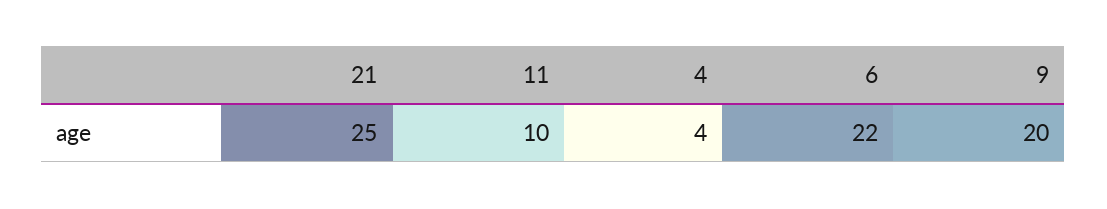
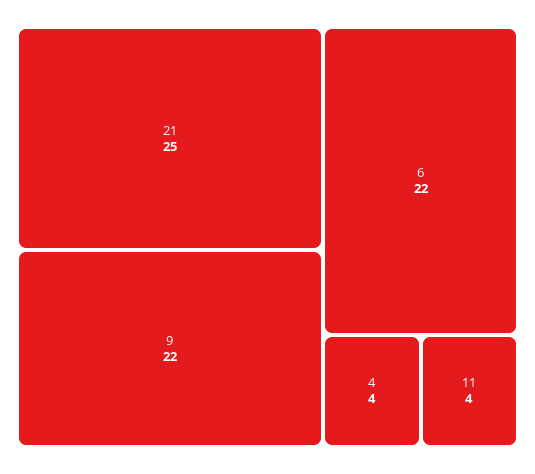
11: 10 -> 4
9: 20 -> 22

